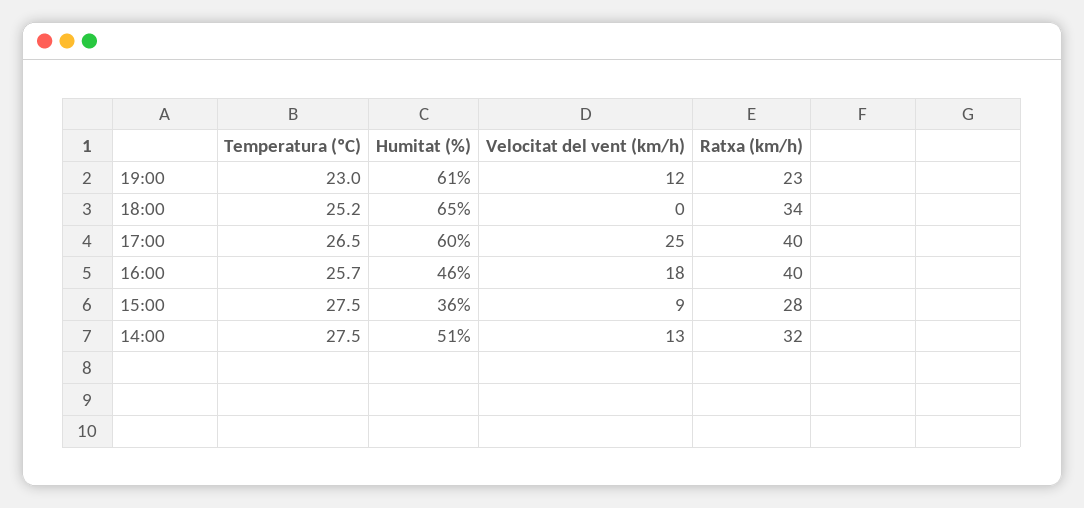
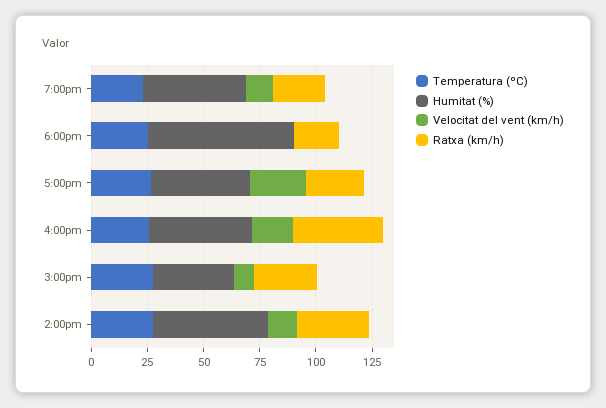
Humitat (%), 19:00: 61 -> 45
Ratxa (km/h), 18:00: 34 -> 20
Humitat (%), 17:00: 60 -> 45
Ratxa (km/h), 17:00: 40 -> 25

